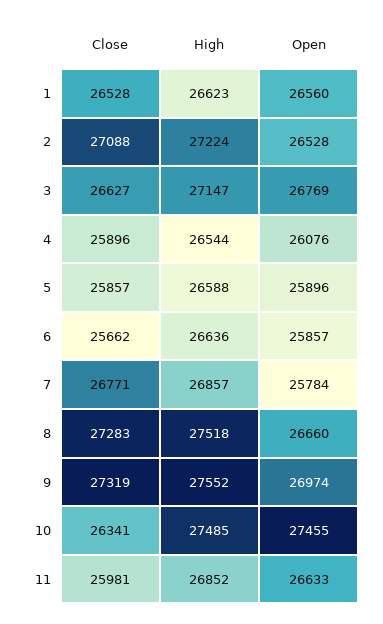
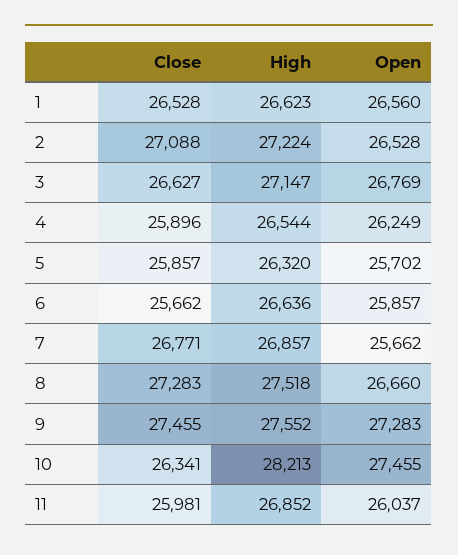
Open, 4: 26076 -> 26249
High, 5: 26588 -> 26320
Open, 5: 25896 -> 25702
Open, 7: 25784 -> 25662
Close, 9: 27319 -> 27455
Open, 9: 26974 -> 27283
High, 10: 27485 -> 28213
Open, 11: 26633 -> 26037

